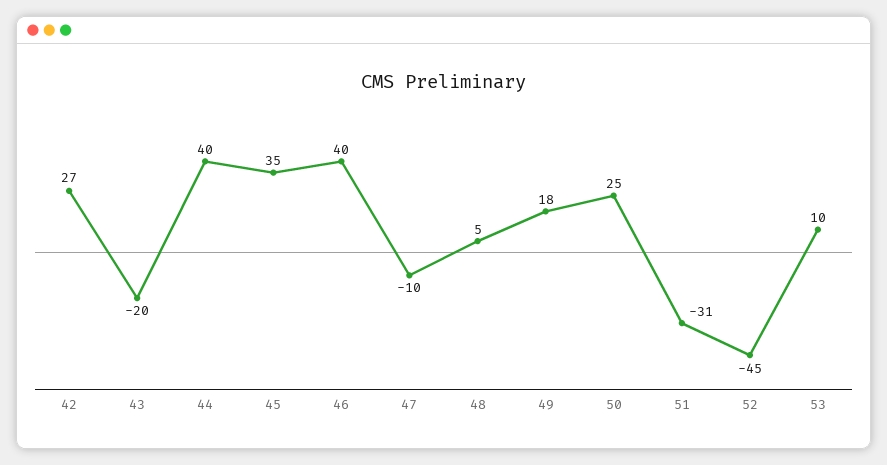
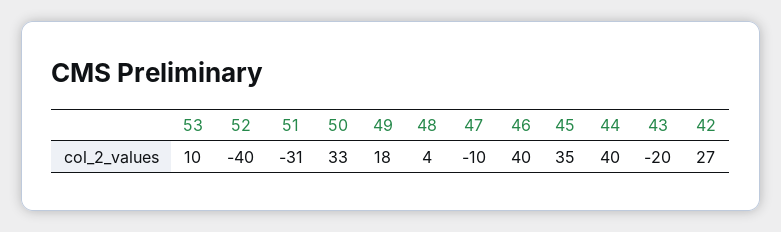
48: 5 -> 4
50: 25 -> 33
52: -45 -> -40

